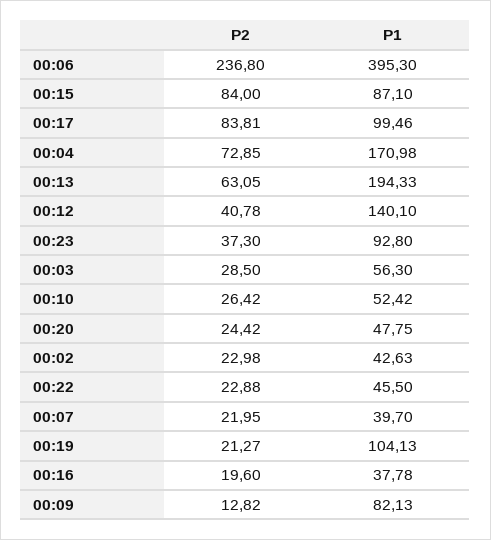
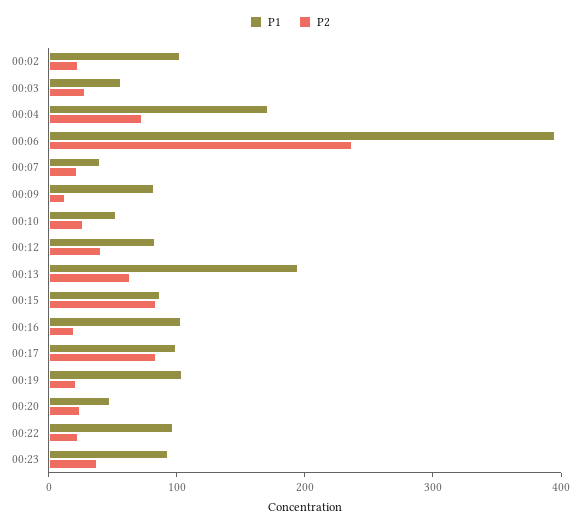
P1, 00:12: 140.1 -> 80
P1, 00:02: 42.63 -> 100
P1, 00:22: 45.5 -> 100
P1, 00:16: 37.78 -> 100

